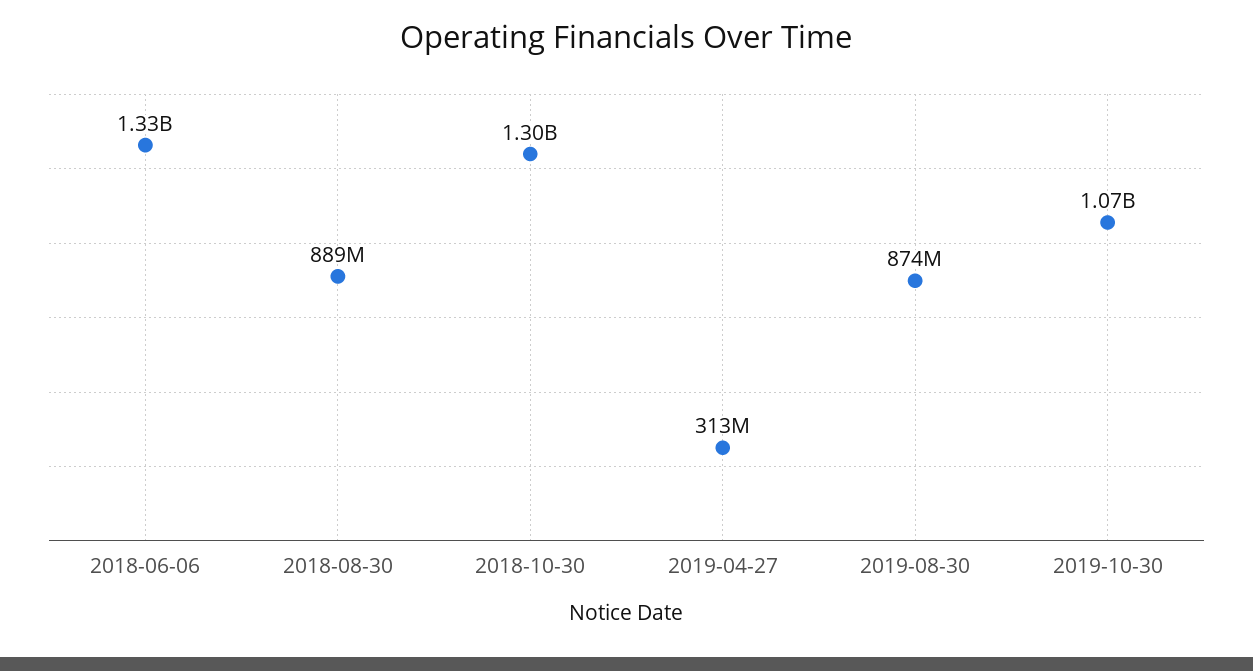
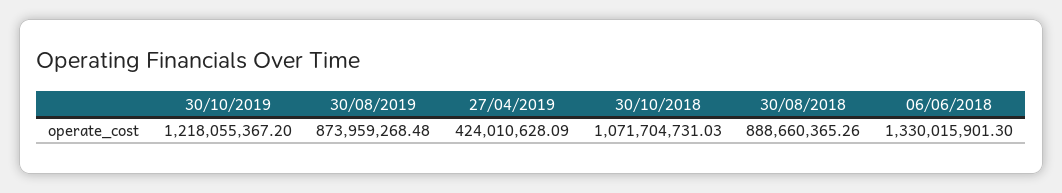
2018-10-30: 1300000000 -> 1071704731.03
2019-04-27: 313000000 -> 424010628.09
2019-10-30: 1070000000 -> 1218055367.2

